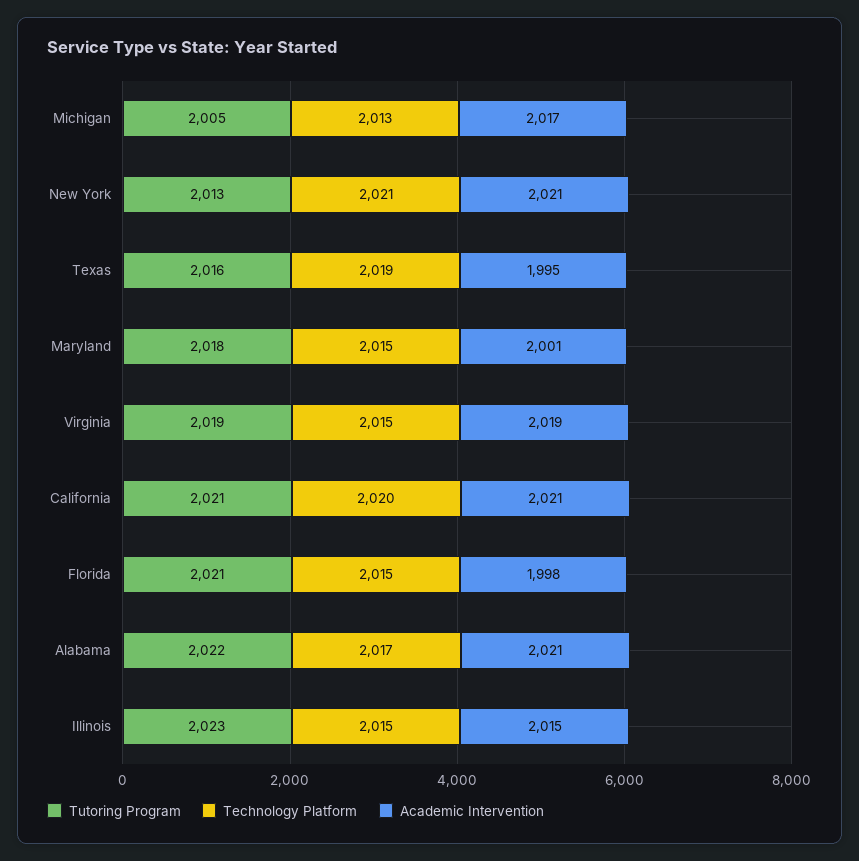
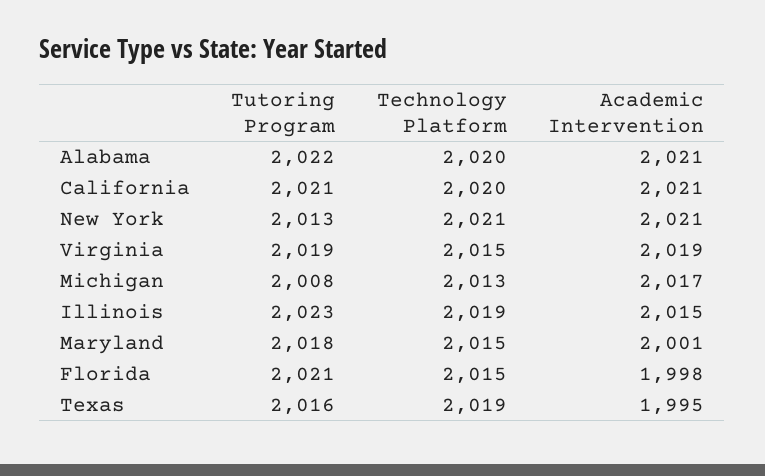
Tutoring Program, Michigan: 2005 -> 2008
Technology Platform, Alabama: 2017 -> 2020
Technology Platform, Illinois: 2015 -> 2019

